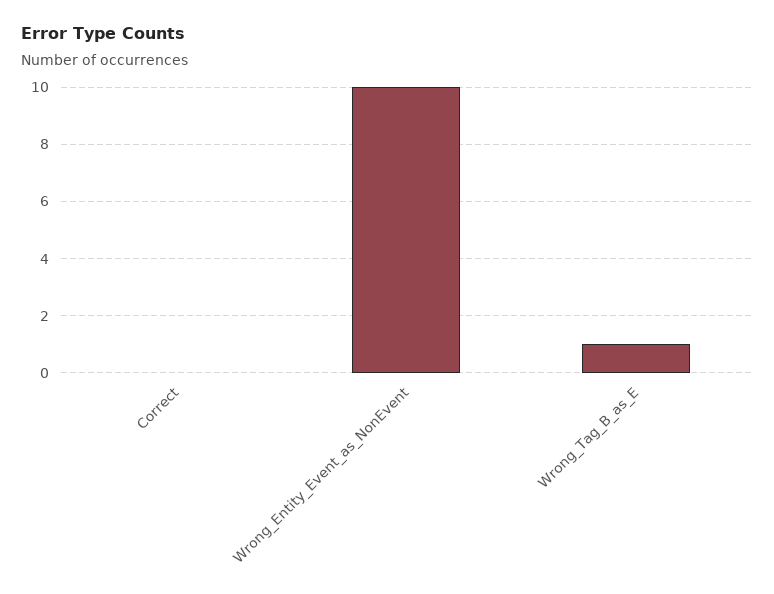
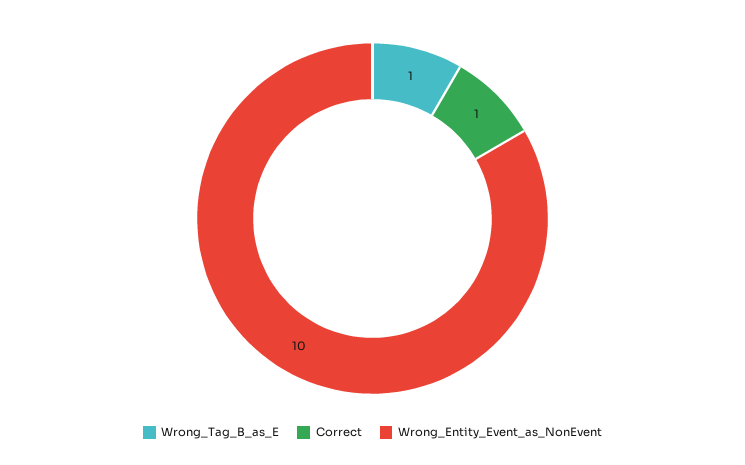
Correct: 0 -> 1

